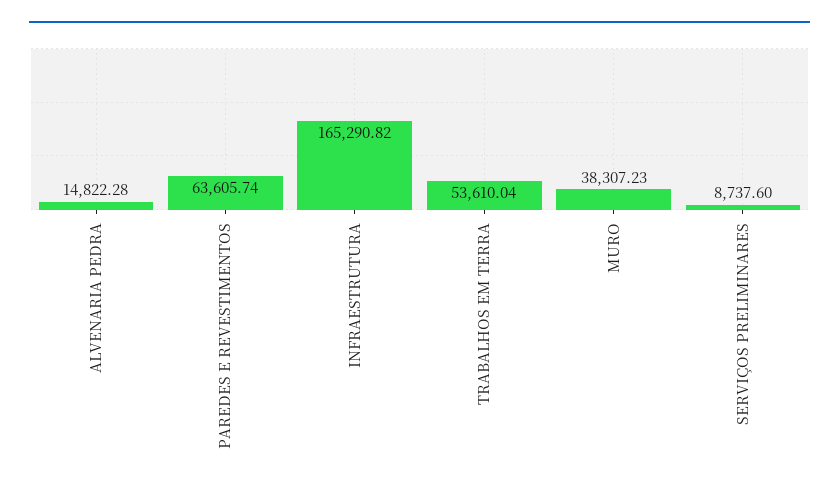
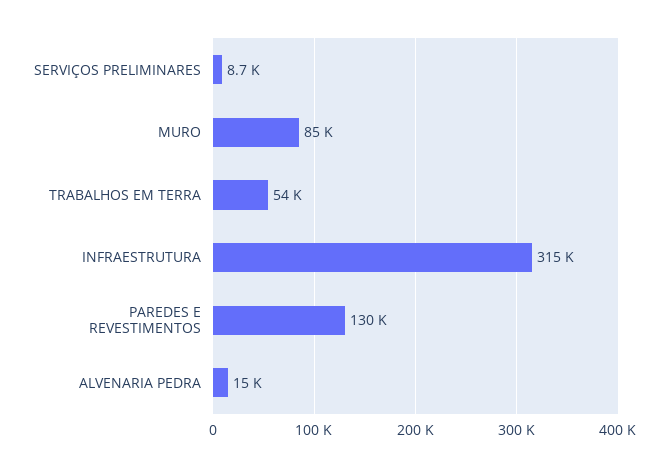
PAREDES E REVESTIMENTOS: 63605.74 -> 130000
INFRAESTRUTURA: 165290.82 -> 315000
MURO: 38307.23 -> 85000

